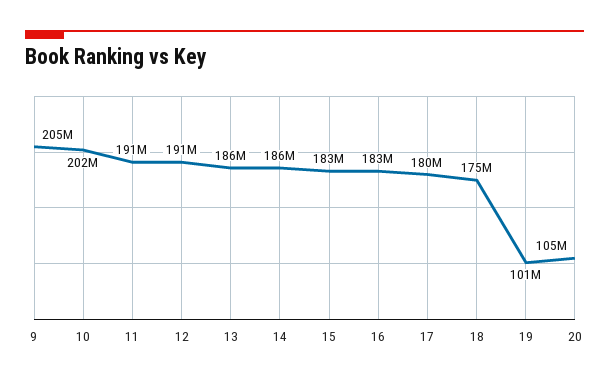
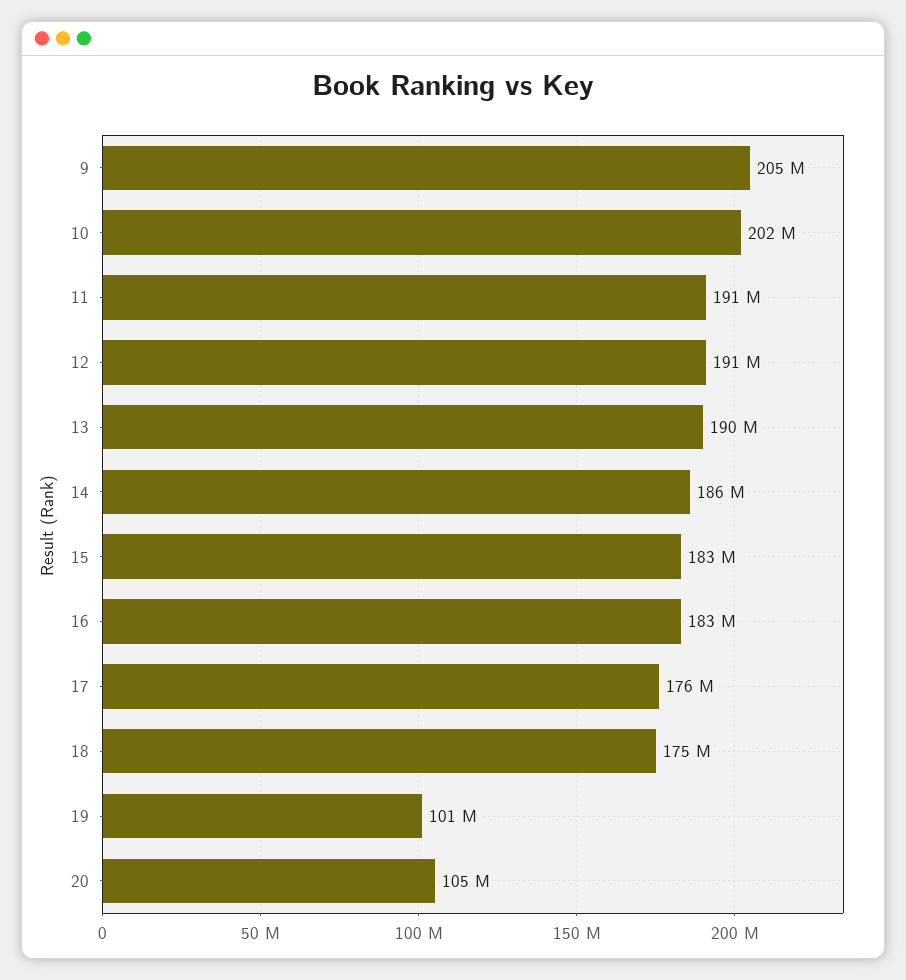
13: 186000000 -> 190000000
17: 180000000 -> 176000000

